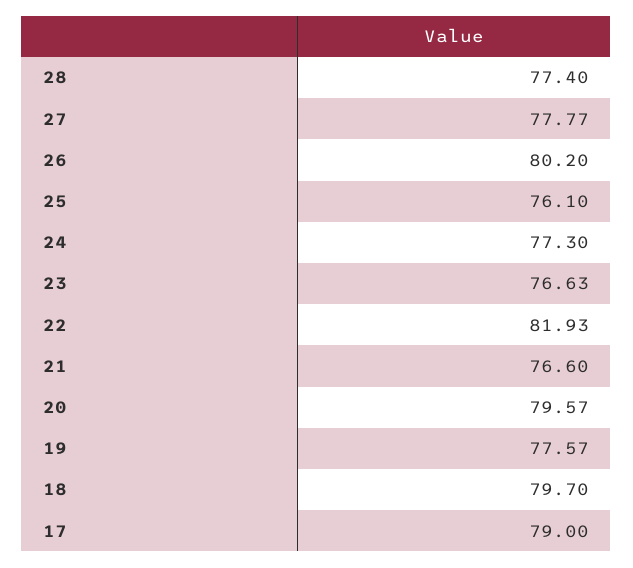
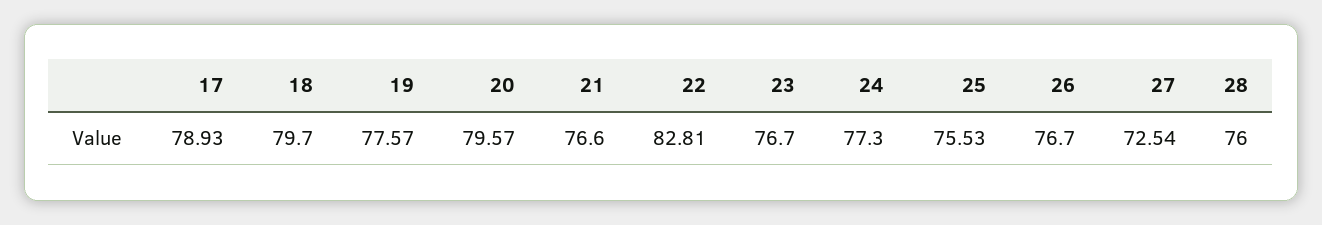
28: 77.4 -> 76
27: 77.77 -> 72.54
26: 80.2 -> 76.7
25: 76.1 -> 75.53
23: 76.63 -> 76.7
22: 81.93 -> 82.81
17: 79 -> 78.93

